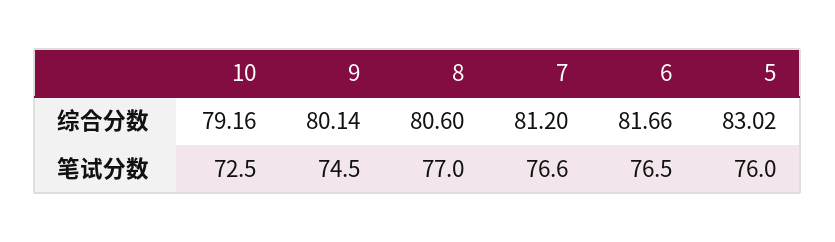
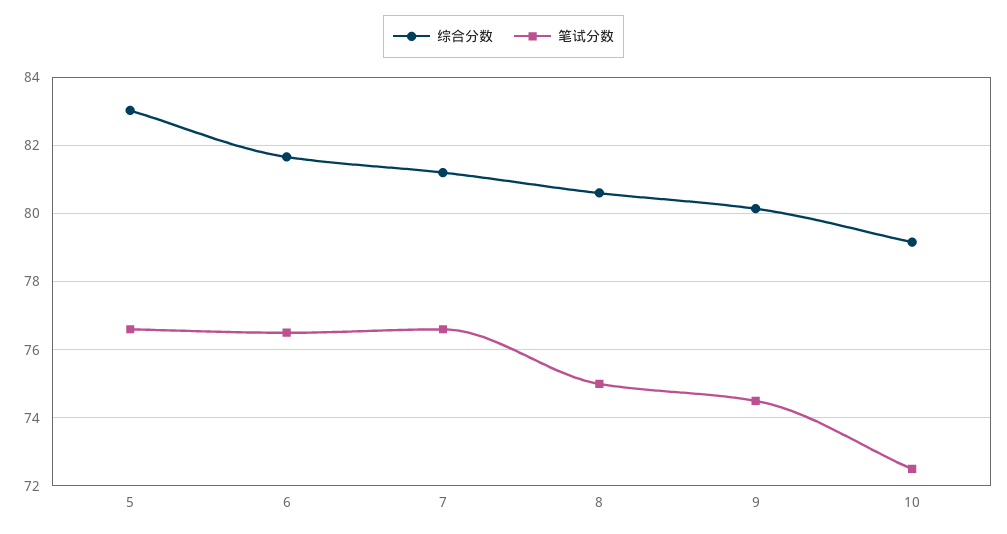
笔试分数, 8: 77 -> 75
笔试分数, 5: 76 -> 76.6

